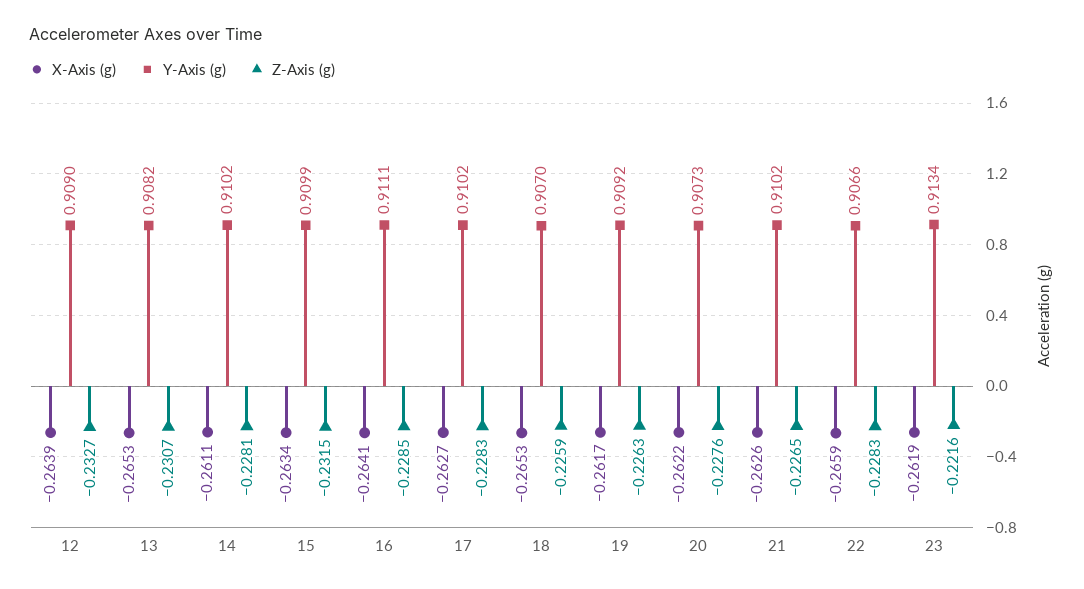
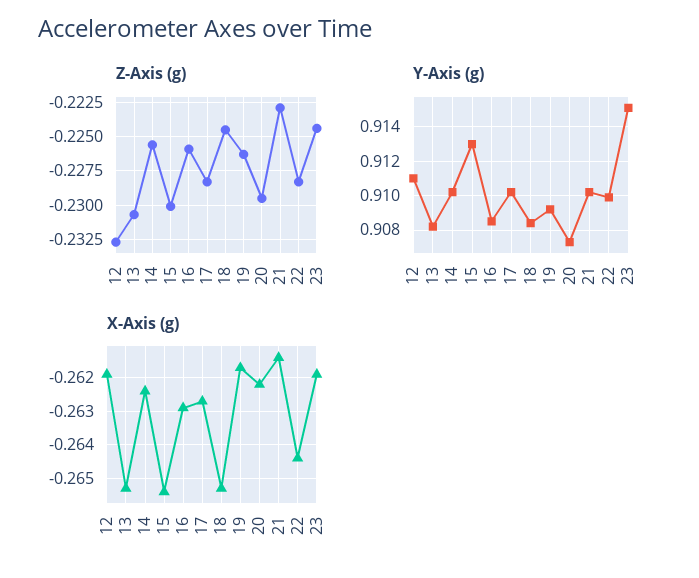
X-Axis (g), 12: -0.2639 -> -0.262
Y-Axis (g), 12: 0.909 -> 0.911
X-Axis (g), 14: -0.2611 -> -0.2625
Z-Axis (g), 14: -0.2281 -> -0.2255
X-Axis (g), 15: -0.2634 -> -0.2655
Y-Axis (g), 15: 0.9099 -> 0.913
Z-Axis (g), 15: -0.2315 -> -0.23
X-Axis (g), 16: -0.2641 -> -0.263
Y-Axis (g), 16: 0.9111 -> 0.9085
Z-Axis (g), 16: -0.2285 -> -0.226
Y-Axis (g), 18: 0.907 -> 0.9085
Z-Axis (g), 18: -0.2259 -> -0.2245
Z-Axis (g), 20: -0.2276 -> -0.2295
X-Axis (g), 21: -0.2626 -> -0.2615
Z-Axis (g), 21: -0.2265 -> -0.223
X-Axis (g), 22: -0.2659 -> -0.2645
Y-Axis (g), 22: 0.9066 -> 0.91
Y-Axis (g), 23: 0.9134 -> 0.915
Z-Axis (g), 23: -0.2216 -> -0.2245

